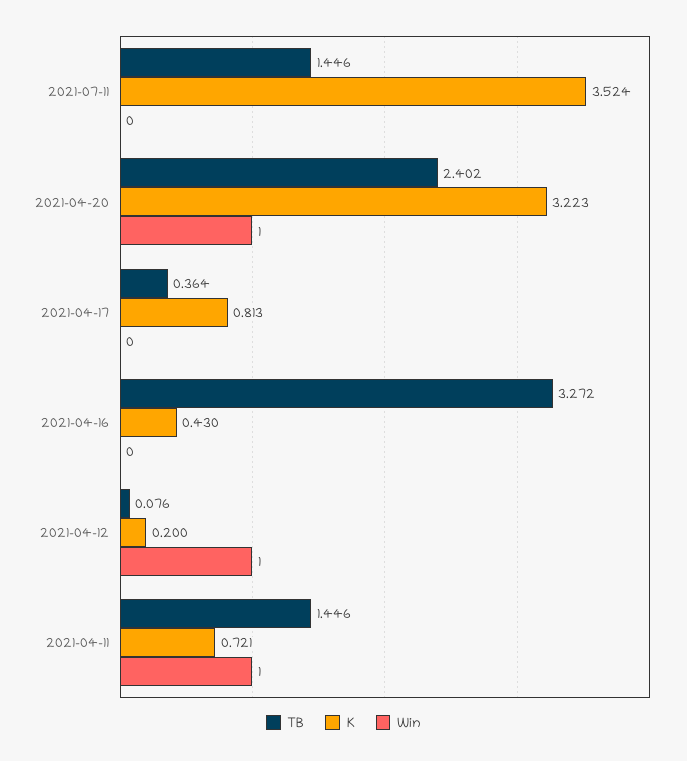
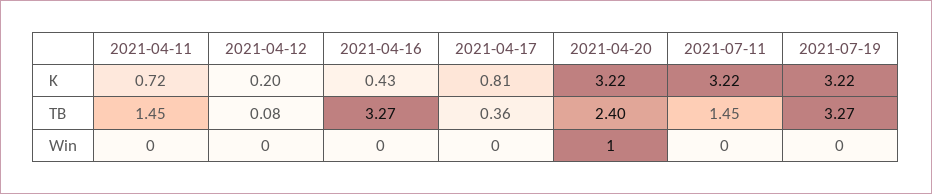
K, 2021-07-11: 3.524 -> 3.22
Win, 2021-04-12: 1 -> 0
Win, 2021-04-11: 1 -> 0
K, 2021-07-19: none -> 3.22
TB, 2021-07-19: none -> 3.27
Win, 2021-07-19: none -> 0

